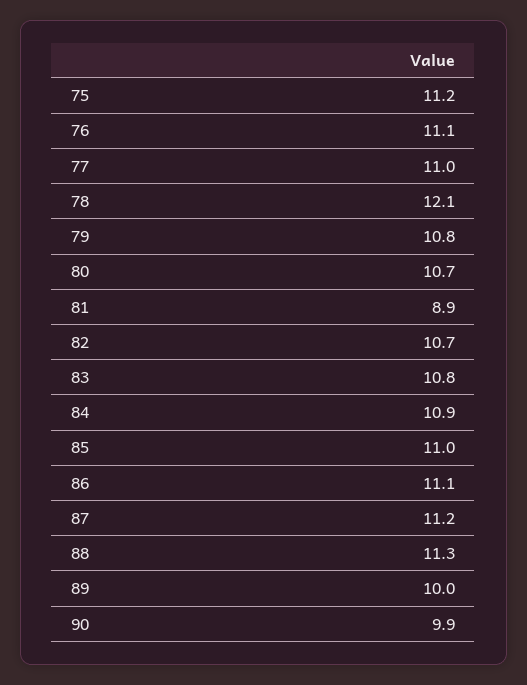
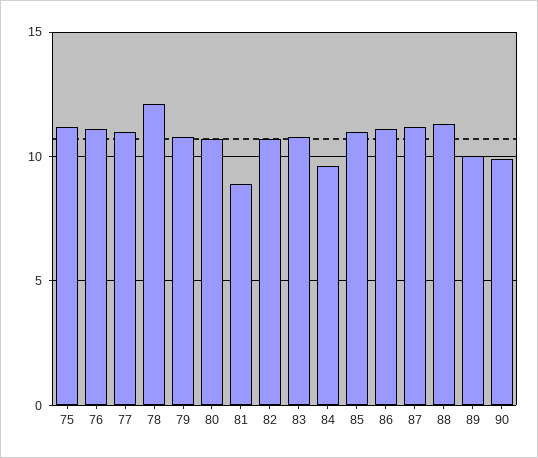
84: 10.9 -> 9.5

